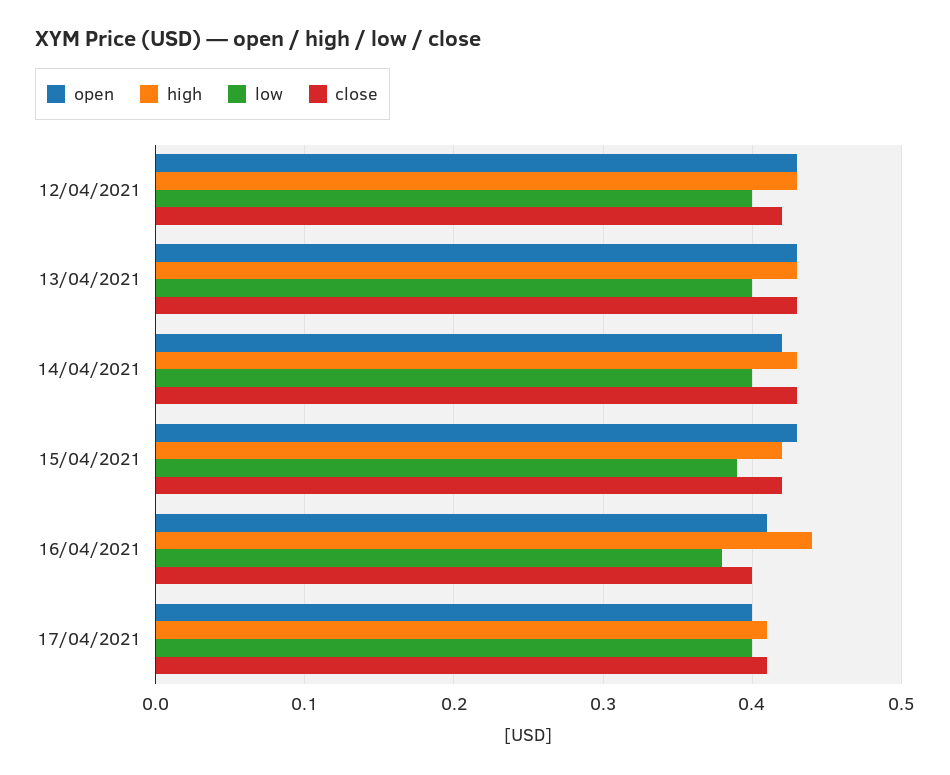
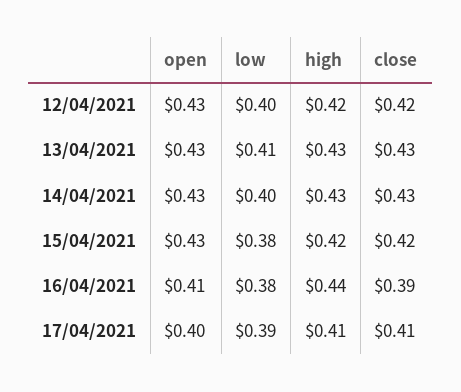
high, 12/04/2021: 0.43 -> 0.42
low, 13/04/2021: 0.4 -> 0.41
open, 14/04/2021: 0.42 -> 0.43
low, 15/04/2021: 0.39 -> 0.38
close, 16/04/2021: 0.4 -> 0.39
low, 17/04/2021: 0.4 -> 0.39

